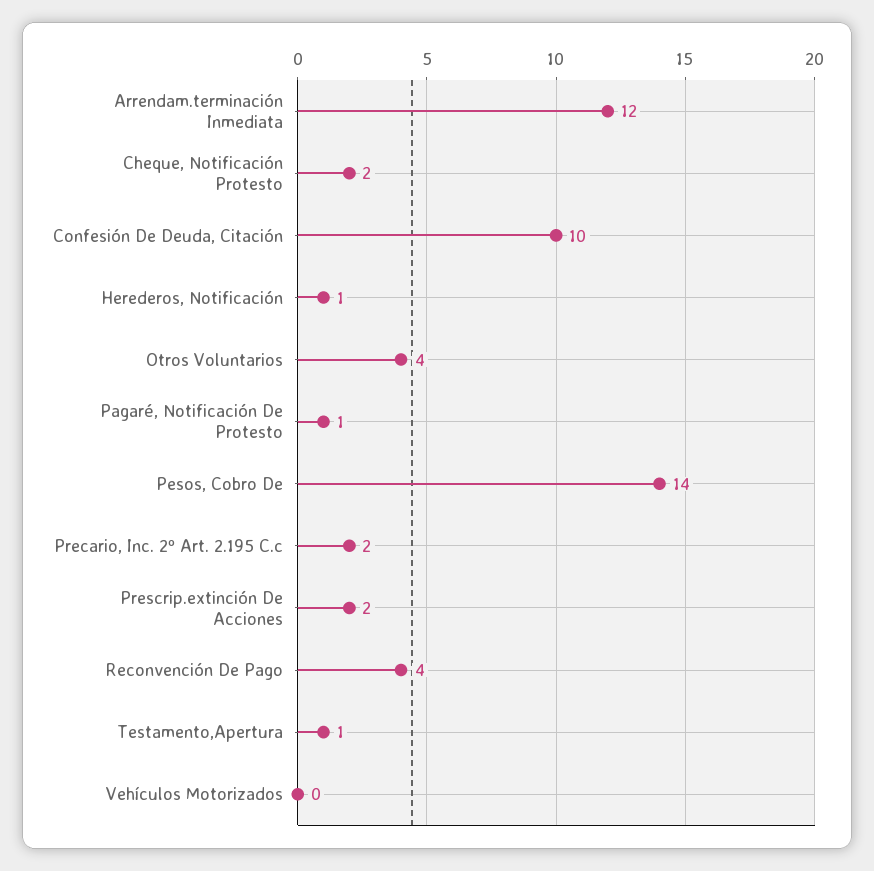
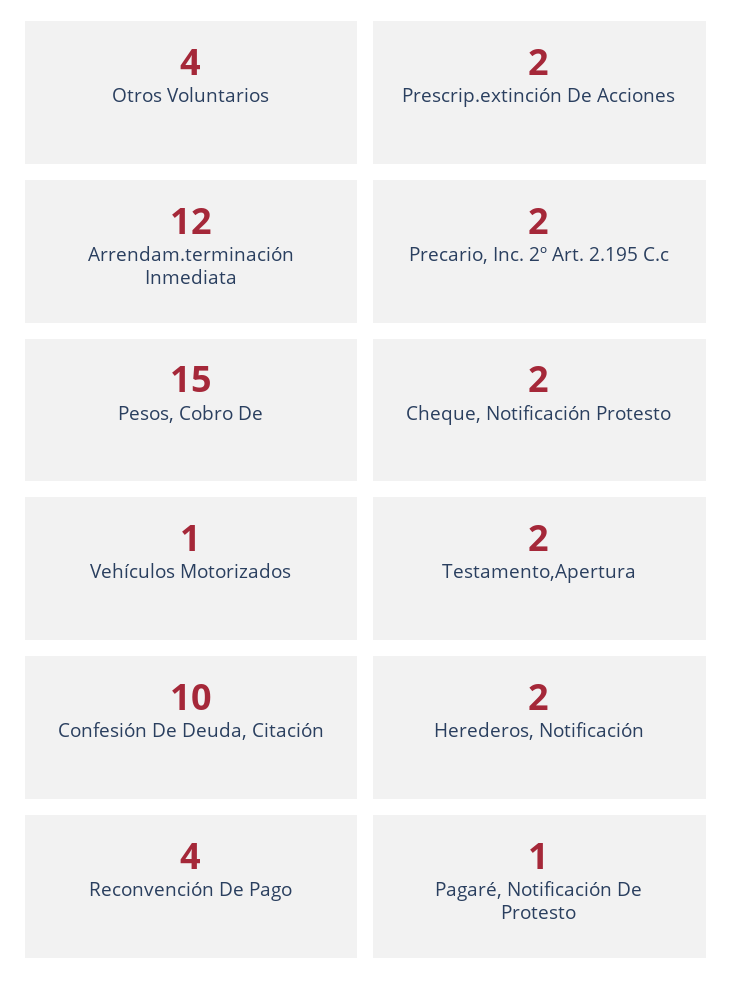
Herederos, Notificación: 1 -> 2
Pesos, Cobro De: 14 -> 15
Testamento,Apertura: 1 -> 2
Vehículos Motorizados: 0 -> 1

